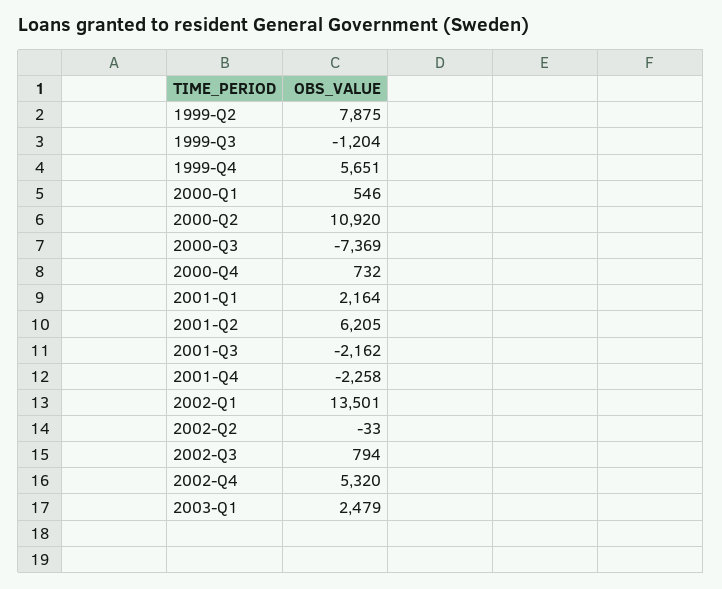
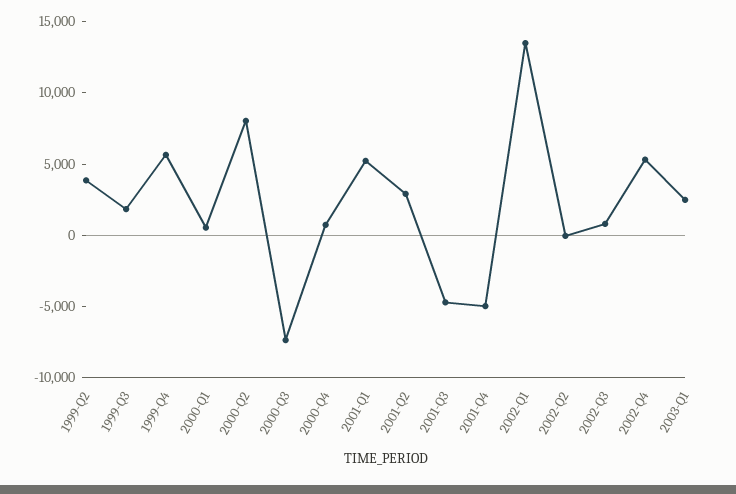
1999-Q2: 7875 -> 4000
1999-Q3: -1204 -> 2000
2000-Q2: 10920 -> 8000
2001-Q1: 2164 -> 5000
2001-Q2: 6205 -> 3000
2001-Q3: -2162 -> -5000
2001-Q4: -2258 -> -5000

